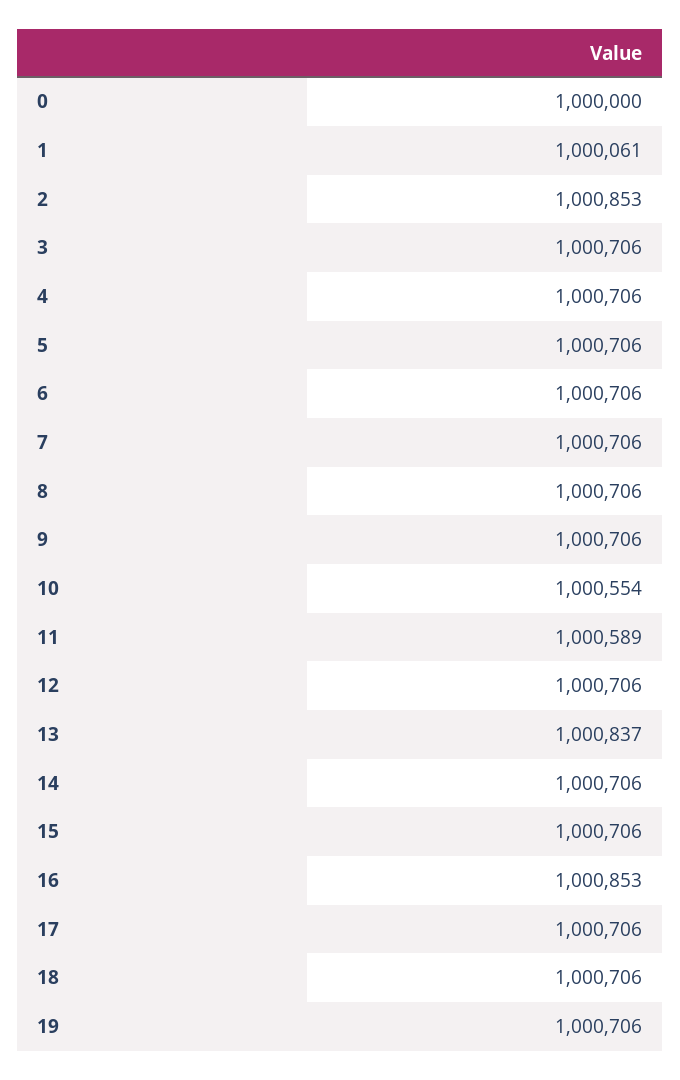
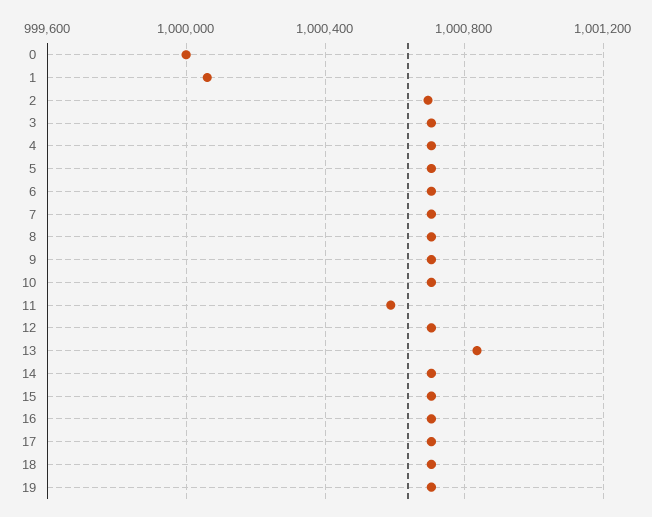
2: 1000853 -> 1000700
10: 1000554 -> 1000700
16: 1000853 -> 1000700

